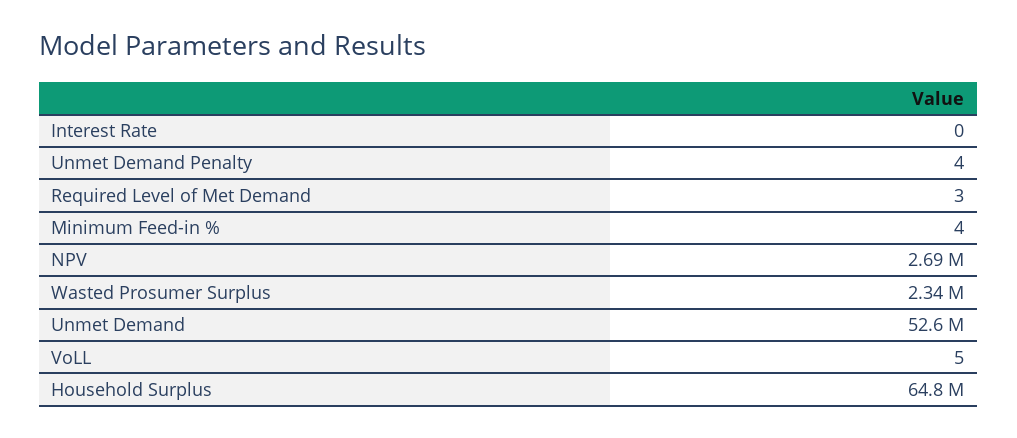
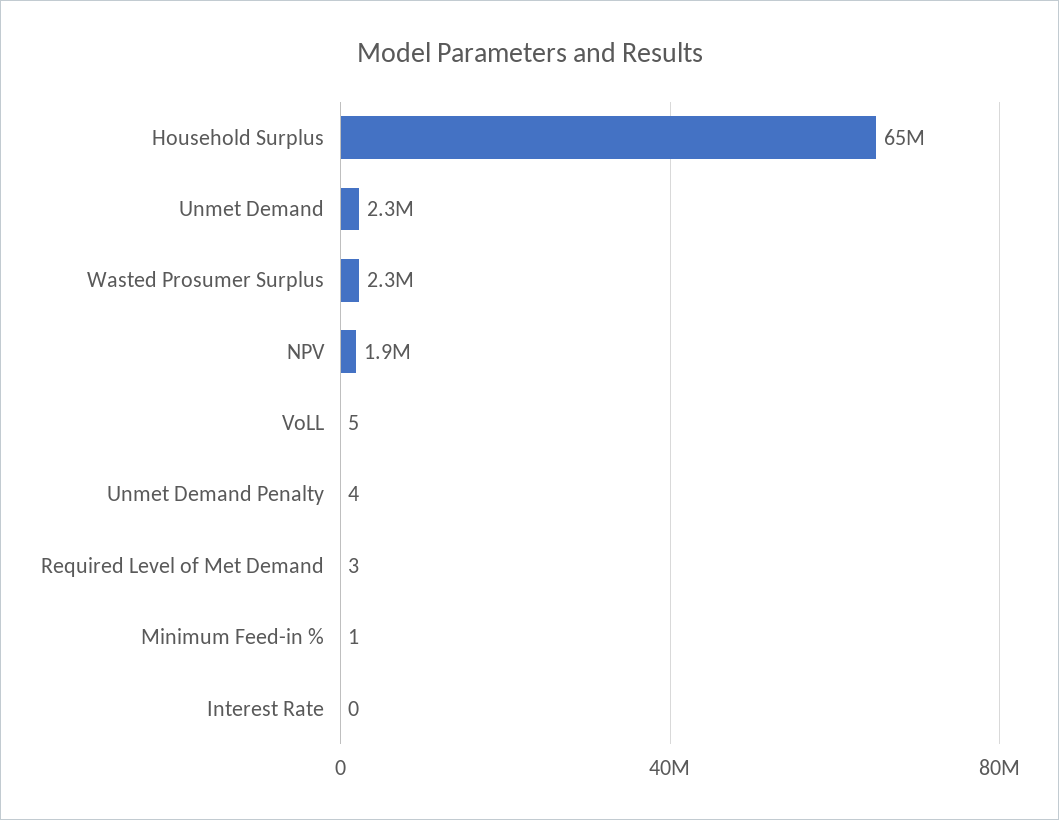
Minimum Feed-in %: 4 -> 1
NPV: 2690000 -> 1900000
Unmet Demand: 52600000 -> 2300000

